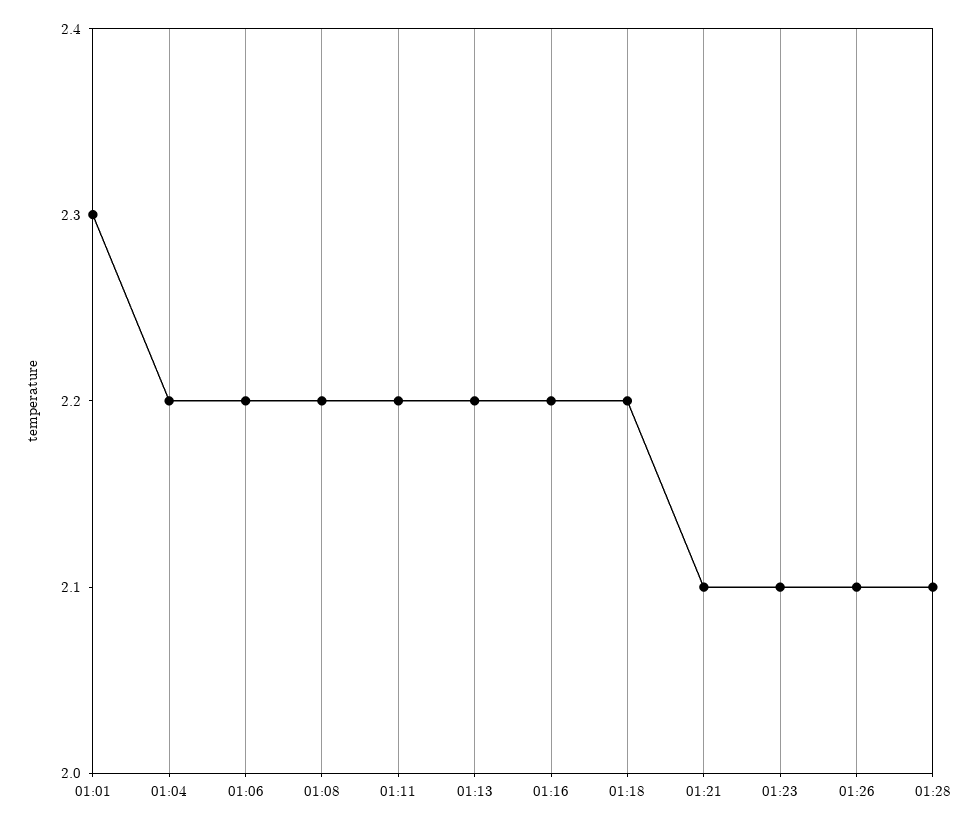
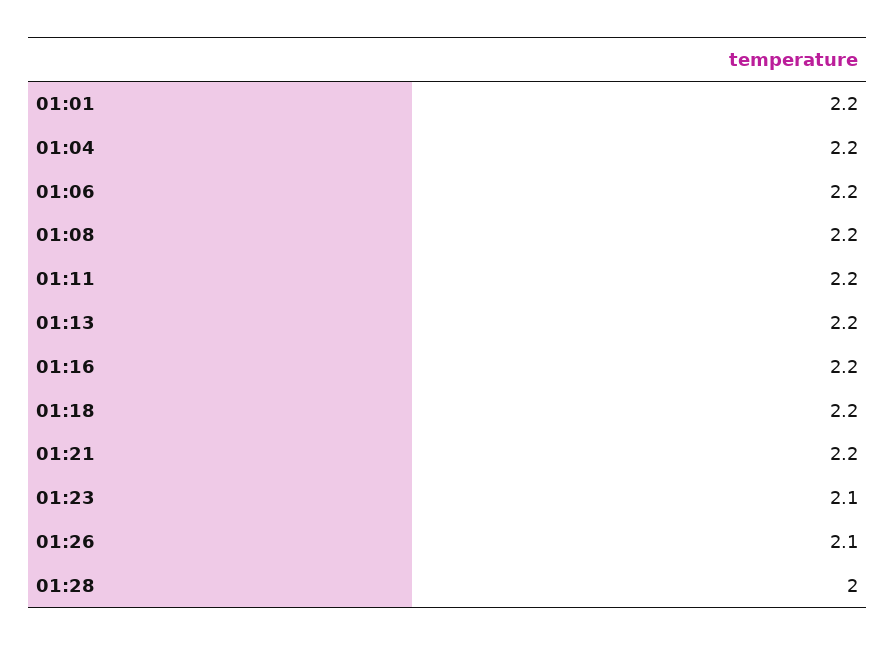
01:01: 2.3 -> 2.2
01:21: 2.1 -> 2.2
01:28: 2.1 -> 2

